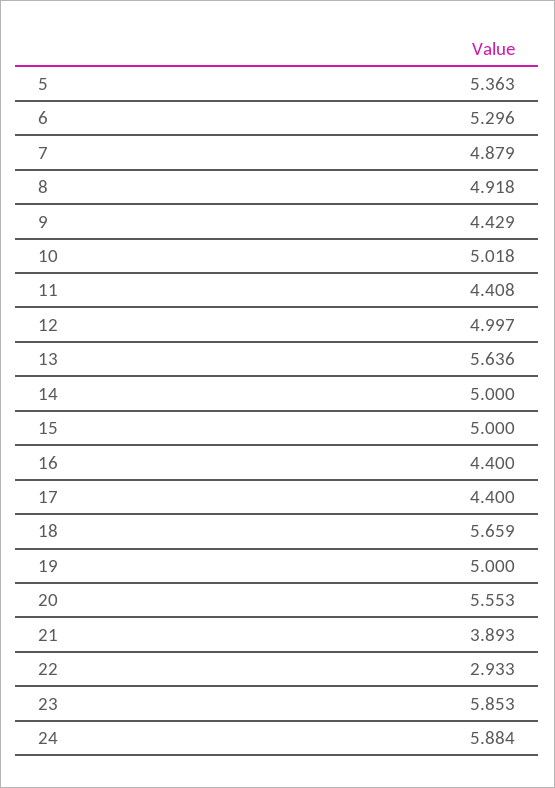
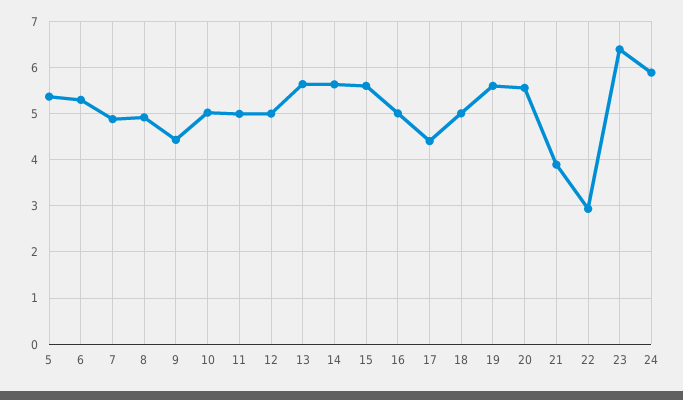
11: 4.408 -> 5
14: 5 -> 5.6
15: 5 -> 5.6
16: 4.4 -> 5
18: 5.659 -> 5
19: 5 -> 5.6
23: 5.853 -> 6.4

